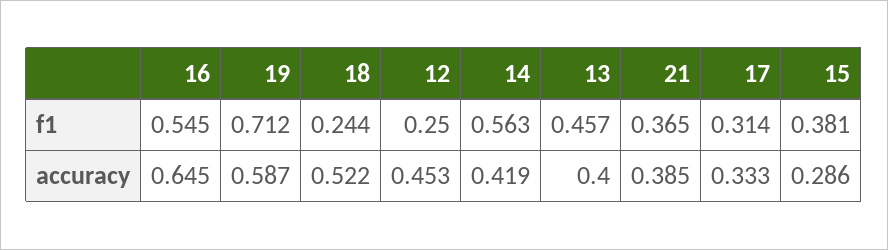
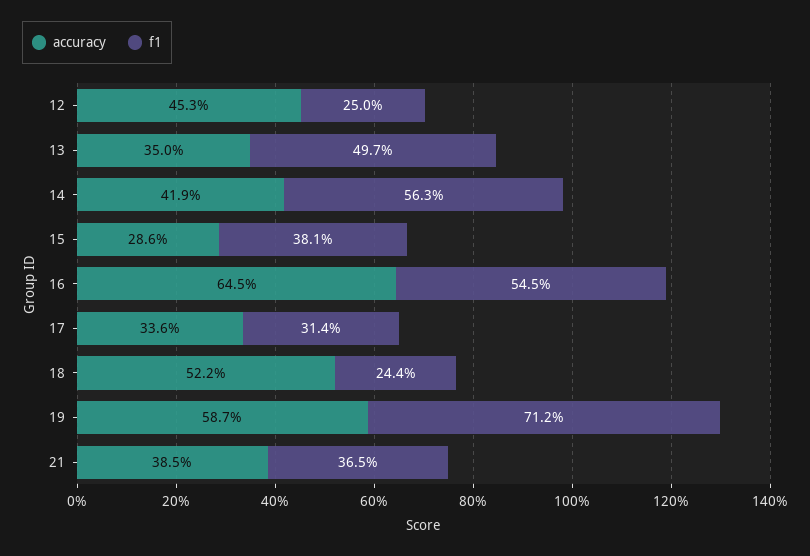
f1, 13: 0.457 -> 0.497
accuracy, 13: 0.4 -> 0.35
accuracy, 17: 0.333 -> 0.336

